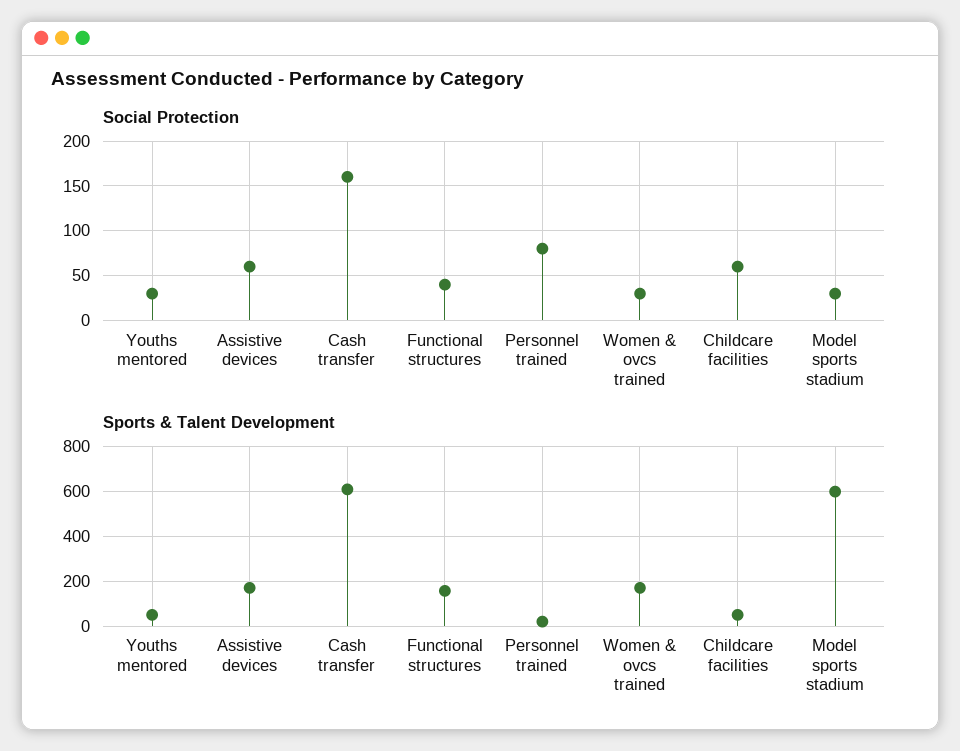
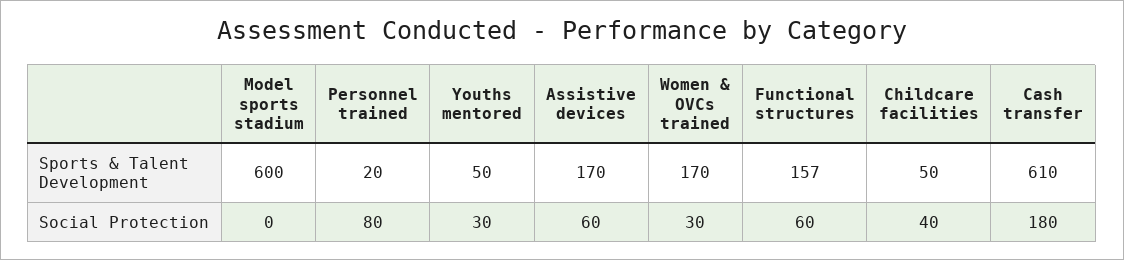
Social Protection, Cash transfer: 160 -> 180
Social Protection, Functional structures: 40 -> 60
Social Protection, Childcare facilities: 60 -> 40
Social Protection, Model sports stadium: 30 -> 0

